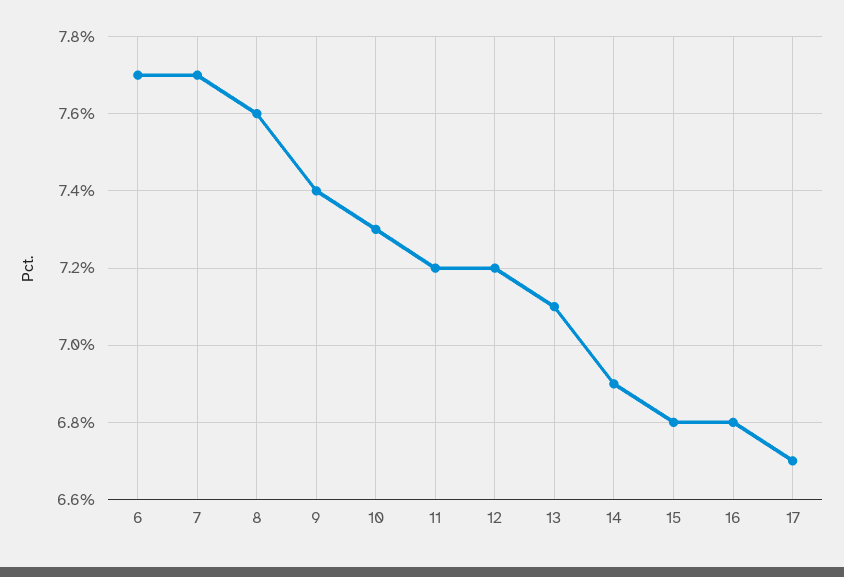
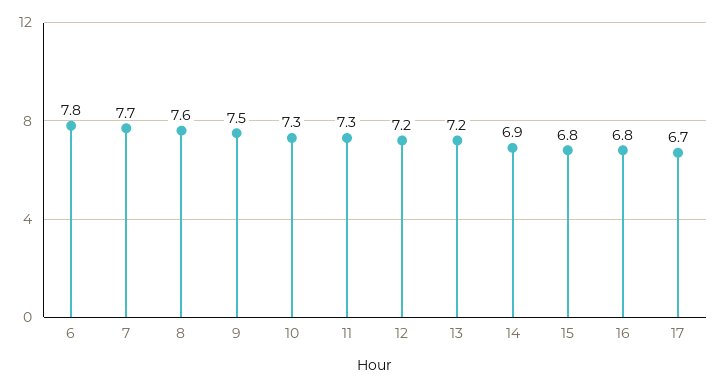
6: 7.7 -> 7.8
9: 7.4 -> 7.5
11: 7.2 -> 7.3
13: 7.1 -> 7.2

